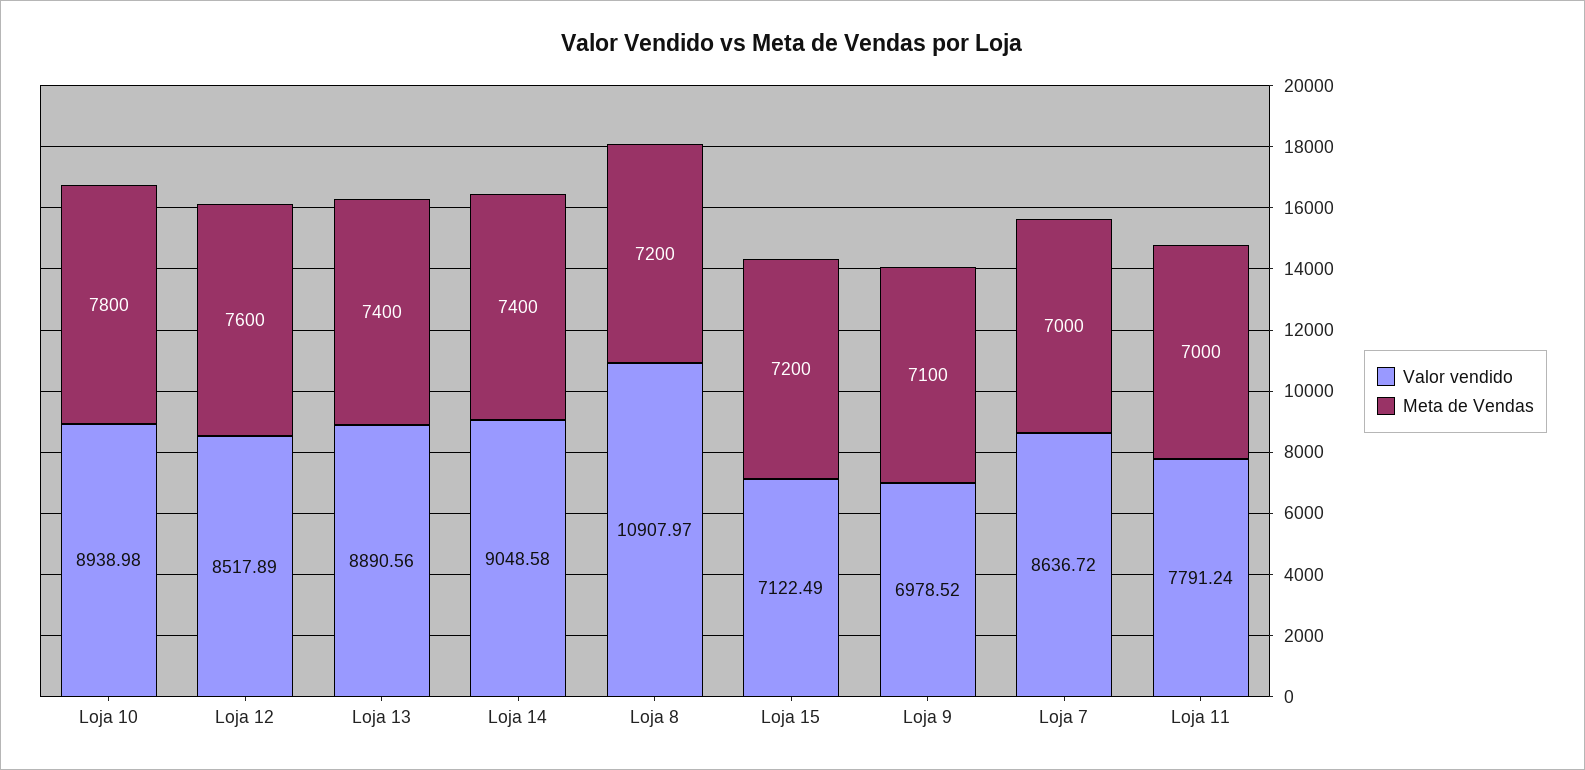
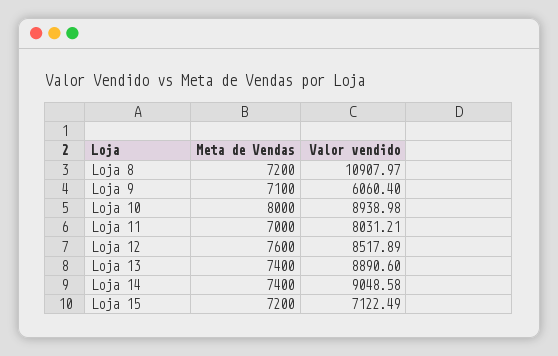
Meta de Vendas, Loja 10: 7800 -> 8000
Valor vendido, Loja 13: 8890.56 -> 8890.6
Valor vendido, Loja 9: 6978.52 -> 6060.4
Valor vendido, Loja 7: 8636.72 -> none
Meta de Vendas, Loja 7: 7000 -> none
Valor vendido, Loja 11: 7791.24 -> 8031.21

